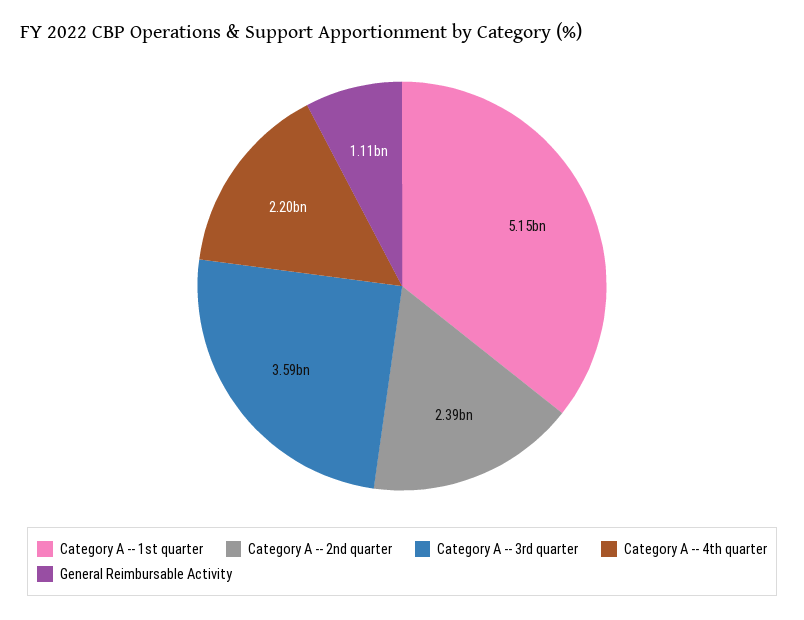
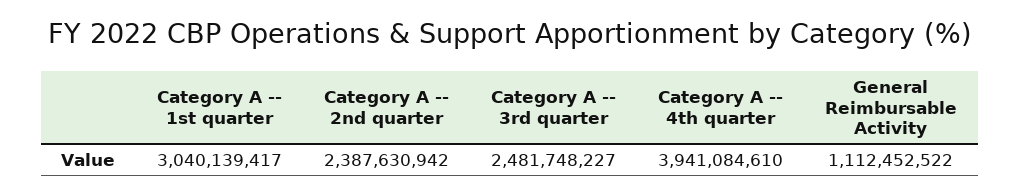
Category A -- 1st quarter: 5150000000 -> 3040139417
Category A -- 3rd quarter: 3590000000 -> 2481748227
Category A -- 4th quarter: 2200000000 -> 3941084610

